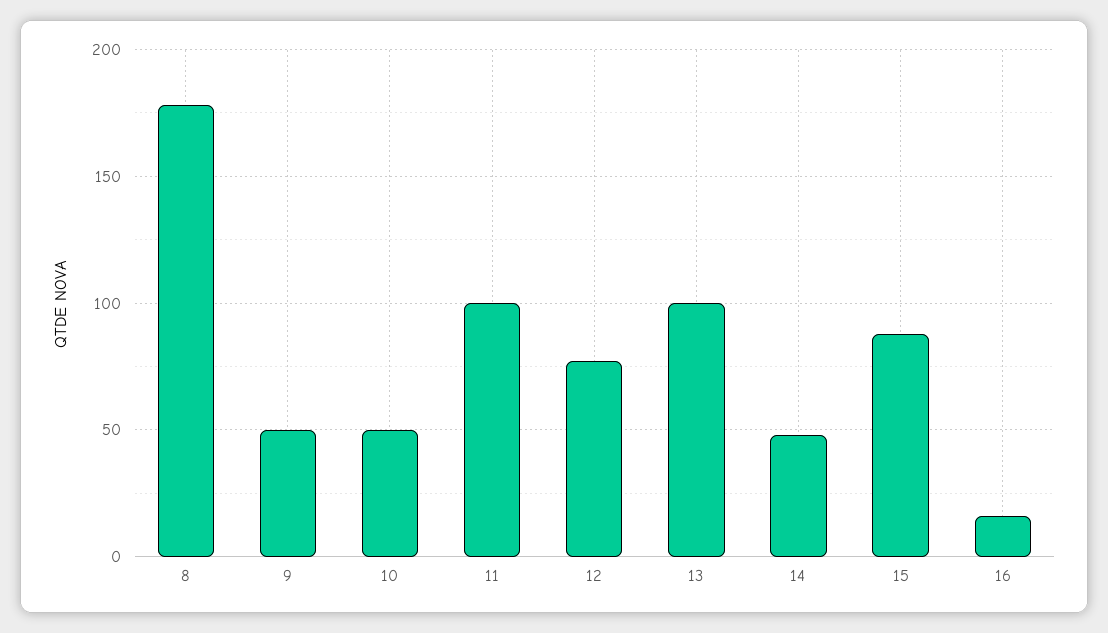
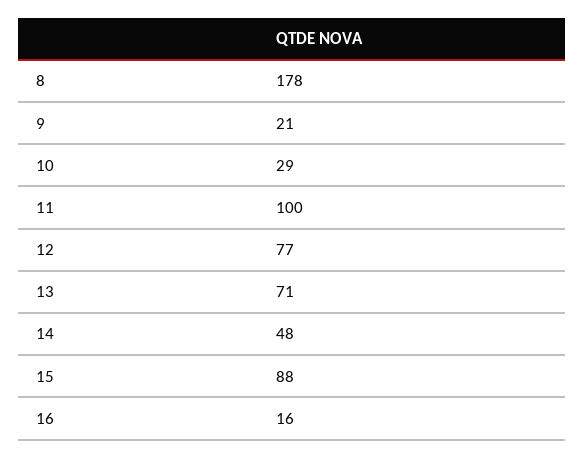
9: 50 -> 21
10: 50 -> 29
13: 100 -> 71

